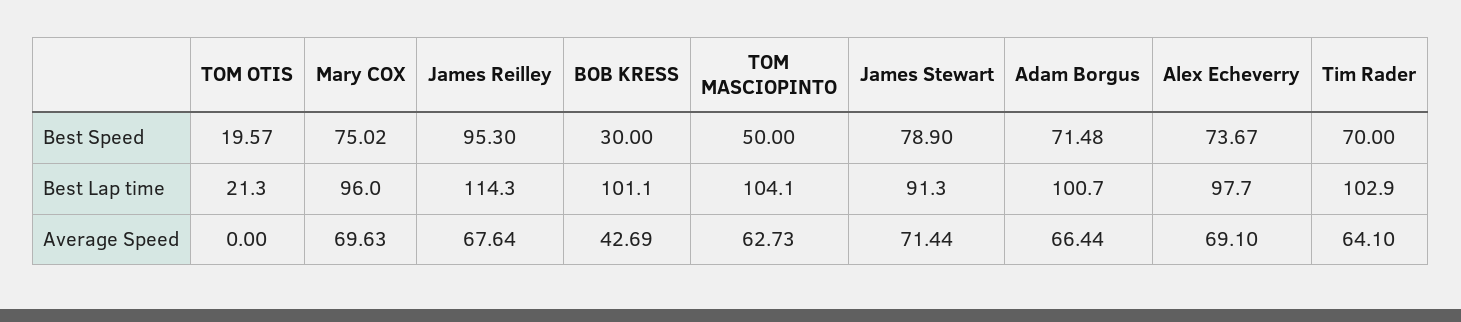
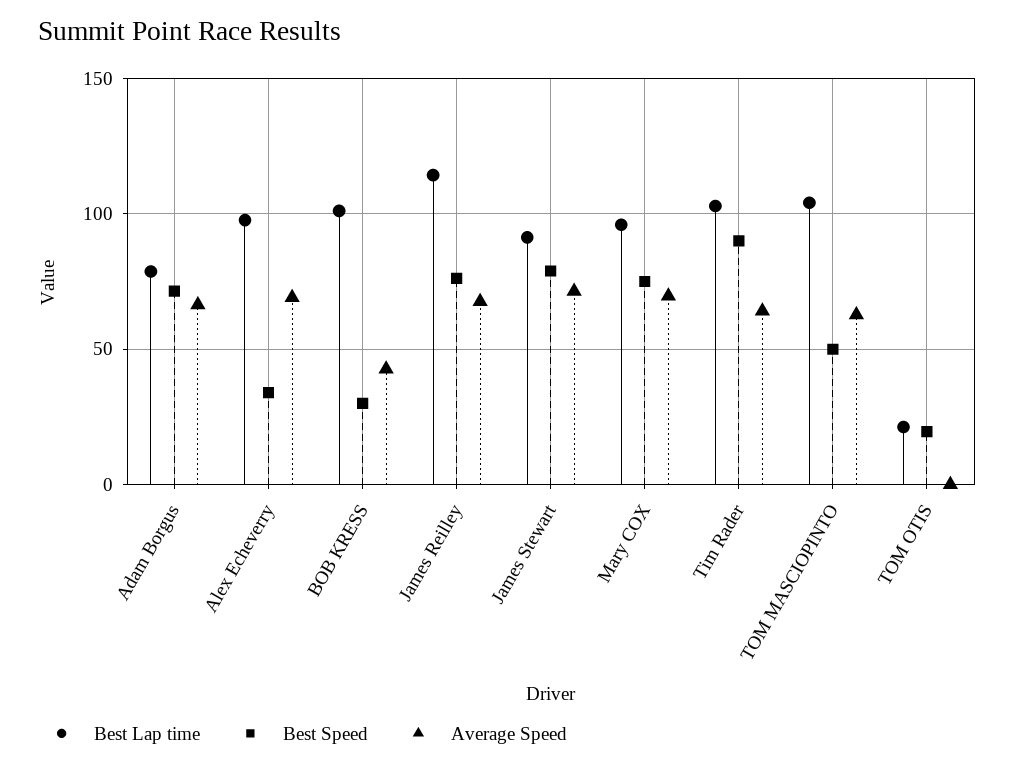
Best Speed, James Reilley: 95.3 -> 75
Best Speed, Alex Echeverry: 73.67 -> 35
Best Speed, Tim Rader: 70 -> 90
Best Lap time, Adam Borgus: 100.7 -> 80

